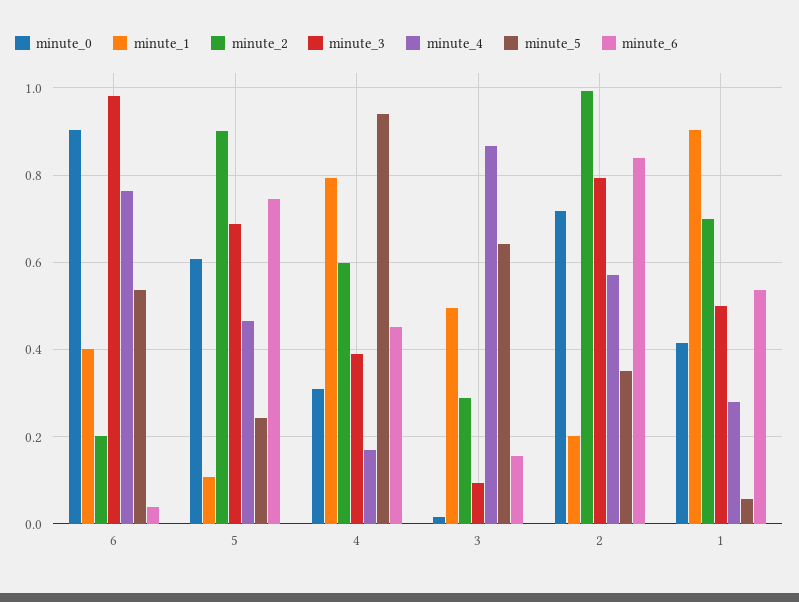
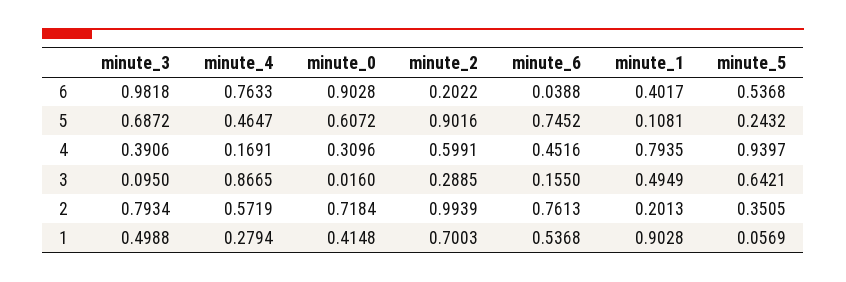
minute_6, 2: 0.84 -> 0.7613

